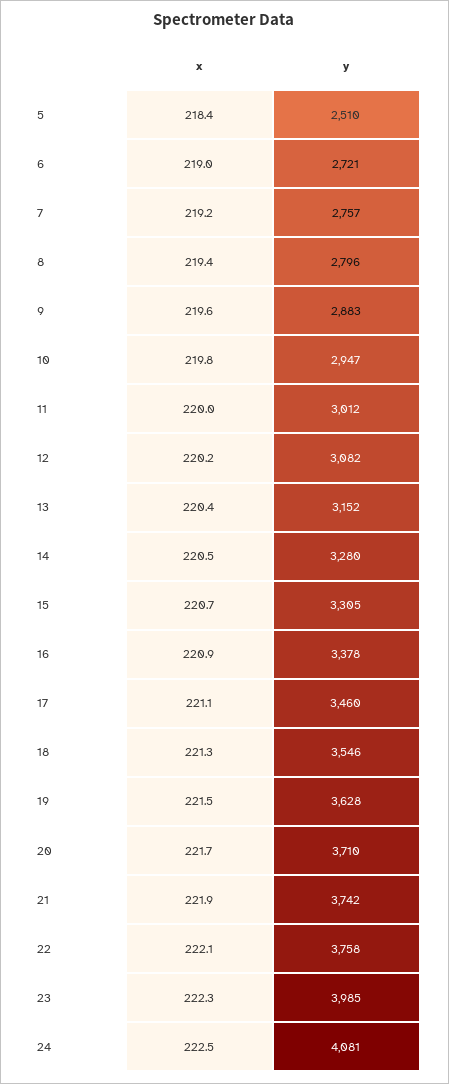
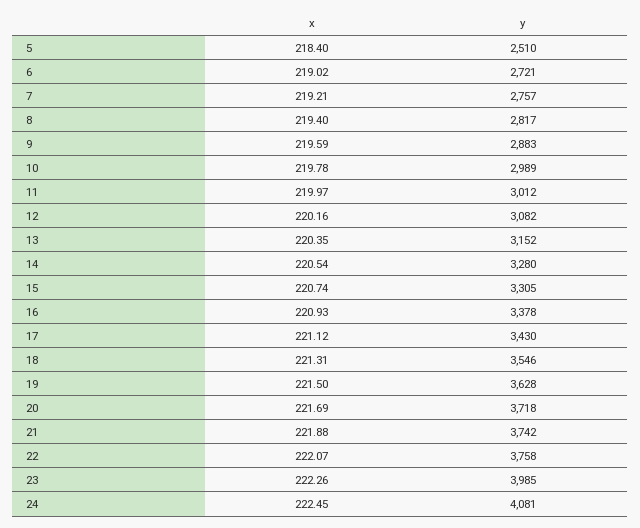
y, 8: 2796 -> 2817
y, 10: 2947 -> 2989
y, 17: 3460 -> 3430
y, 20: 3710 -> 3718

